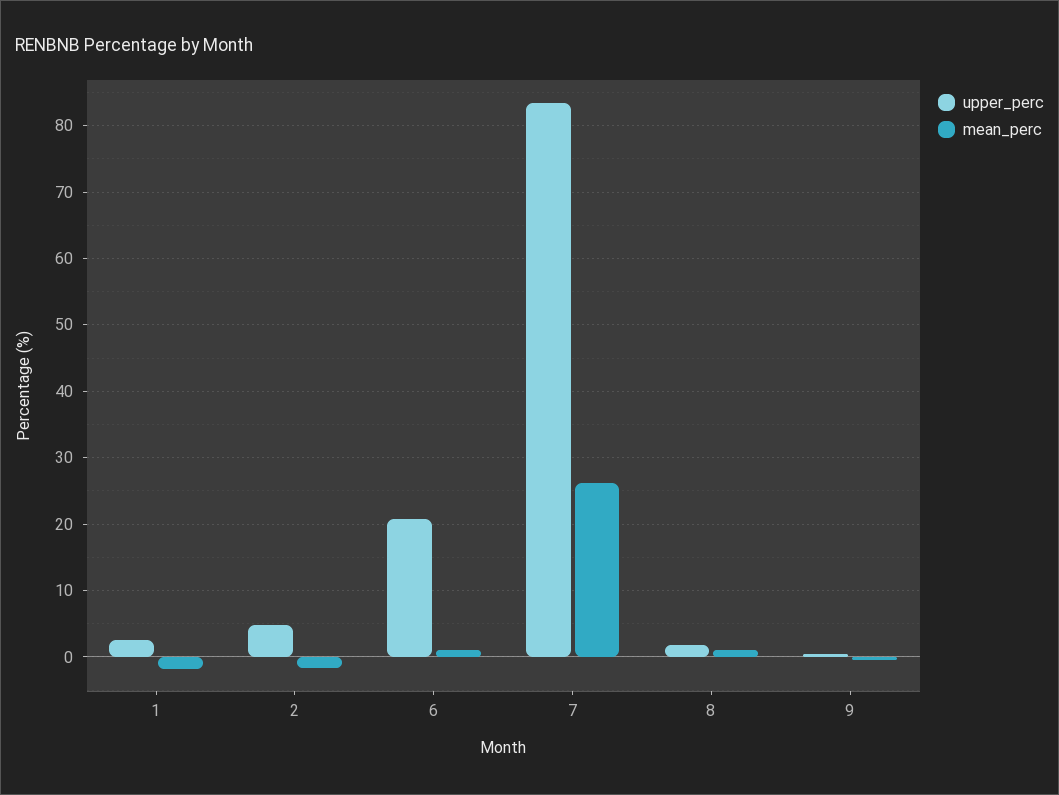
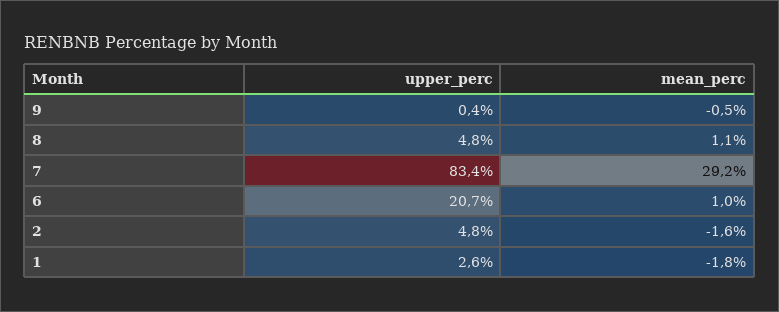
mean_perc, 7: 26 -> 29.2
upper_perc, 8: 2 -> 4.8

